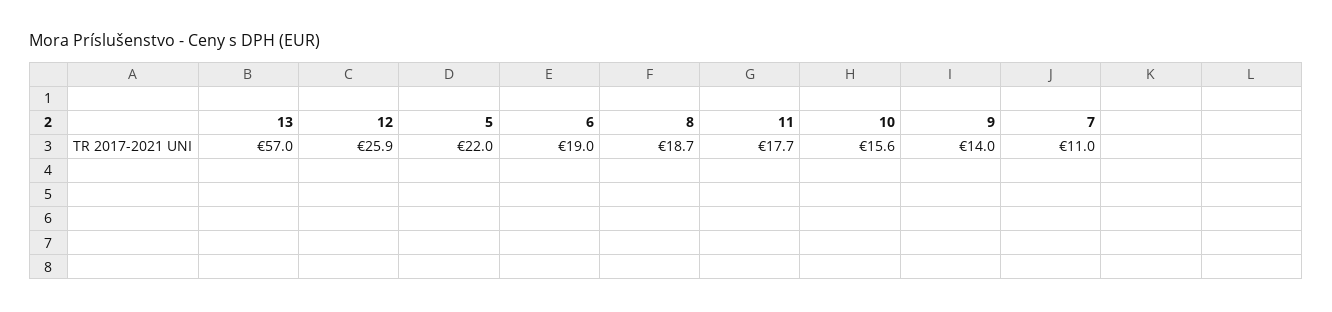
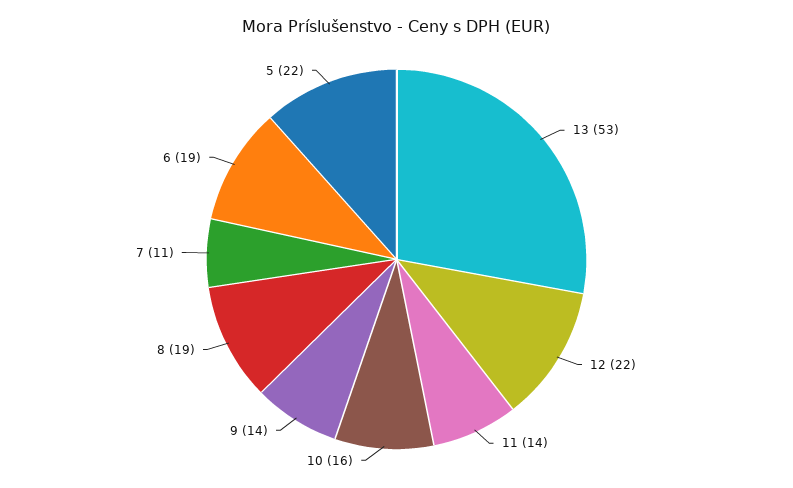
13: 57 -> 53
12: 25.9 -> 22
11: 17.7 -> 14

